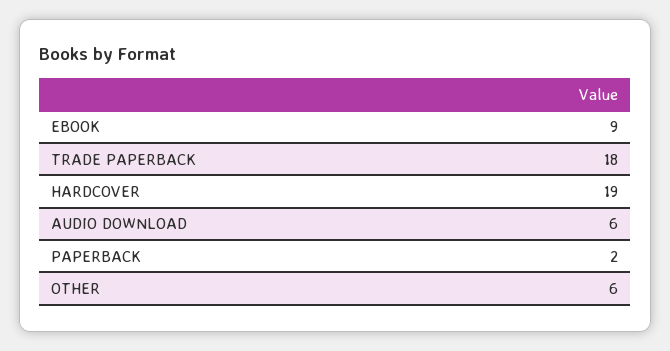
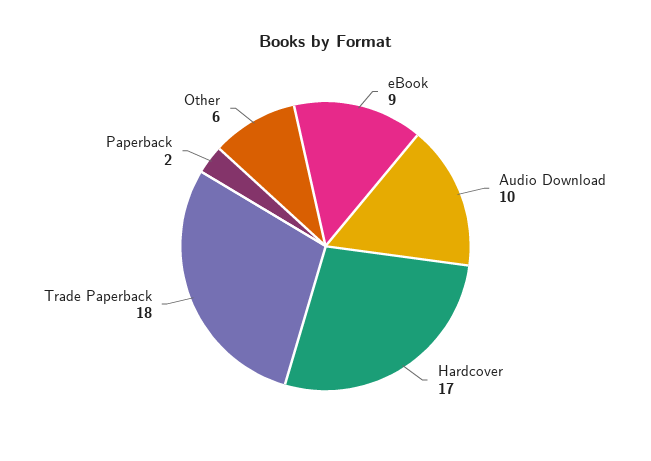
HARDCOVER: 19 -> 17
AUDIO DOWNLOAD: 6 -> 10

